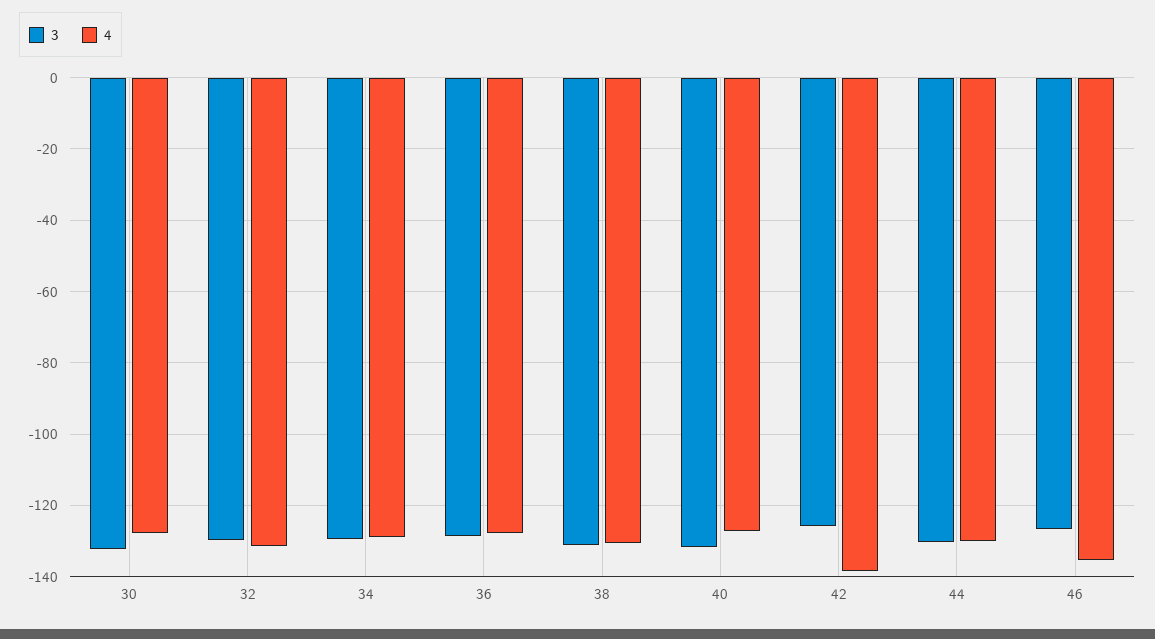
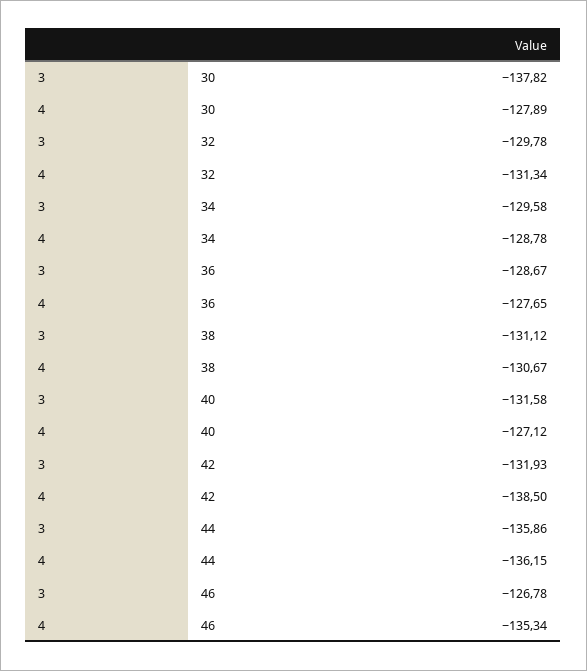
3, 30: -132 -> -137.82
3, 42: -126 -> -131.93
3, 44: -130 -> -135.86
4, 44: -130 -> -136.15

